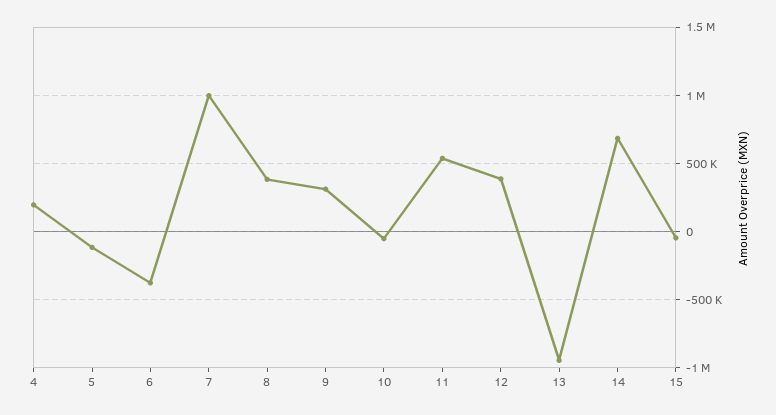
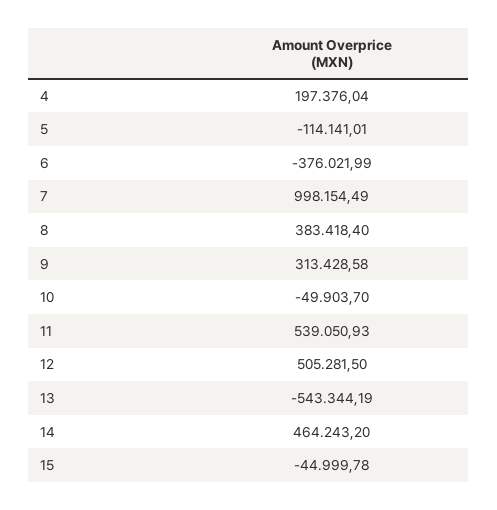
12: 400000 -> 505281.5
13: -950000 -> -543344.19
14: 700000 -> 464243.2

